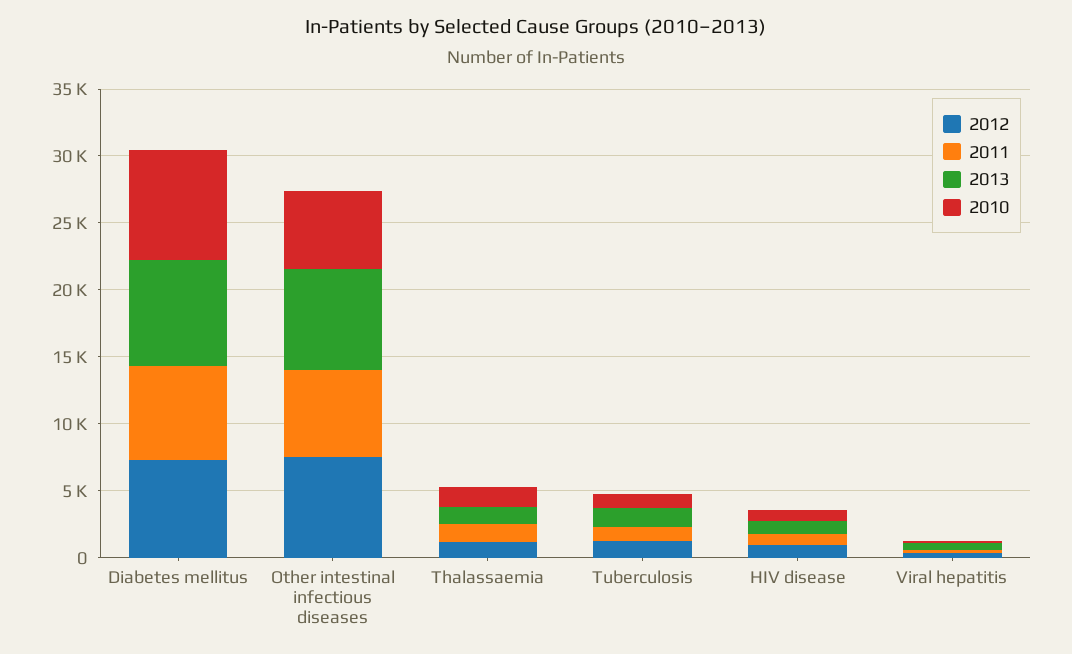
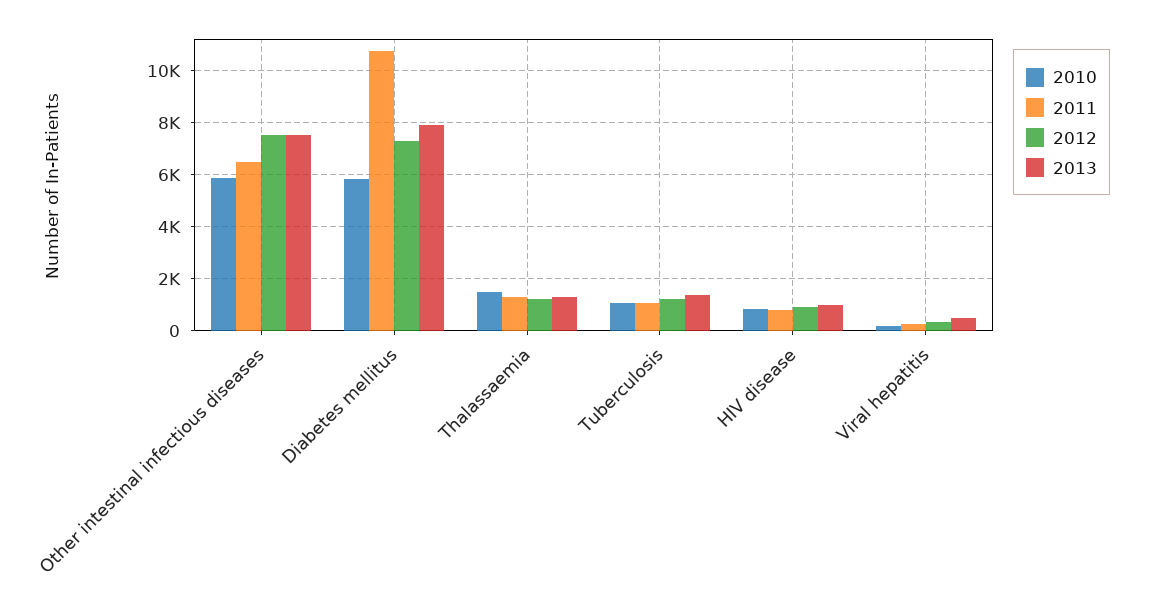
2011, Diabetes mellitus: 7000 -> 10750
2010, Diabetes mellitus: 8000 -> 5750

